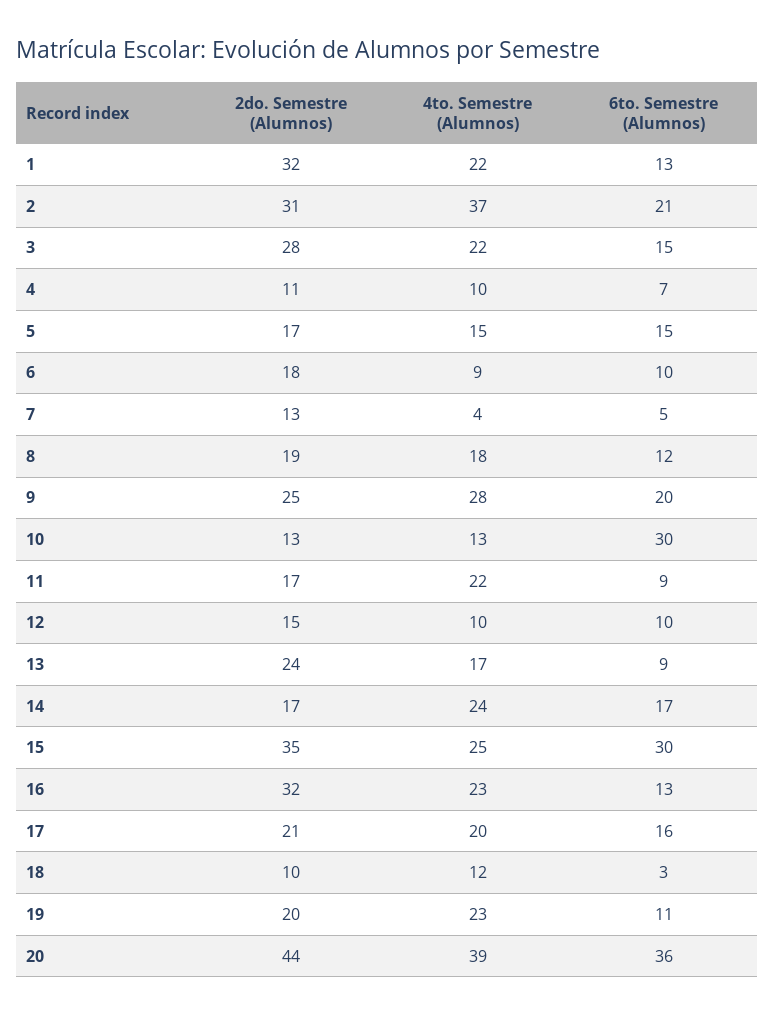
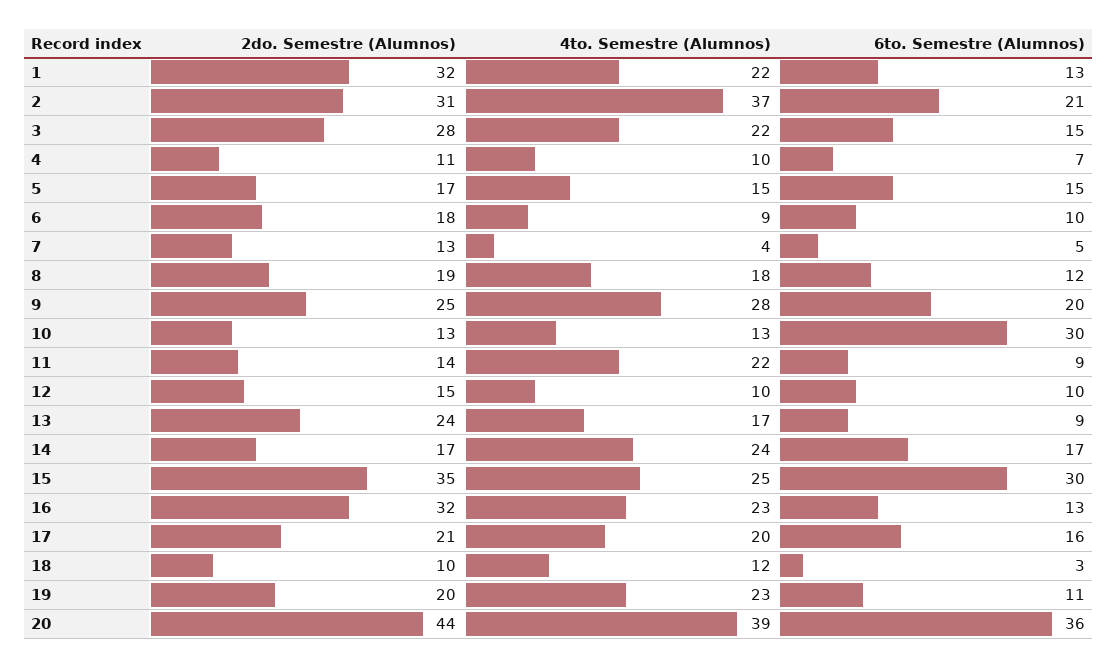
2do. Semestre (Alumnos), 11: 17 -> 14

